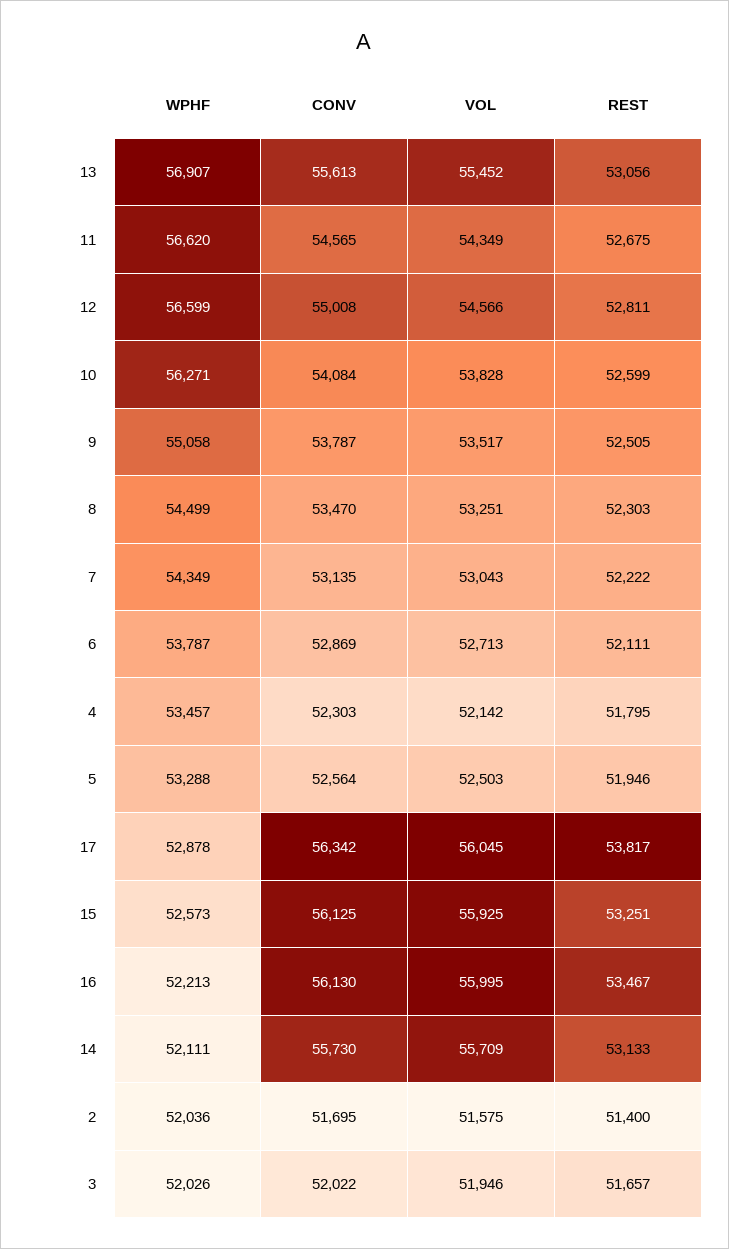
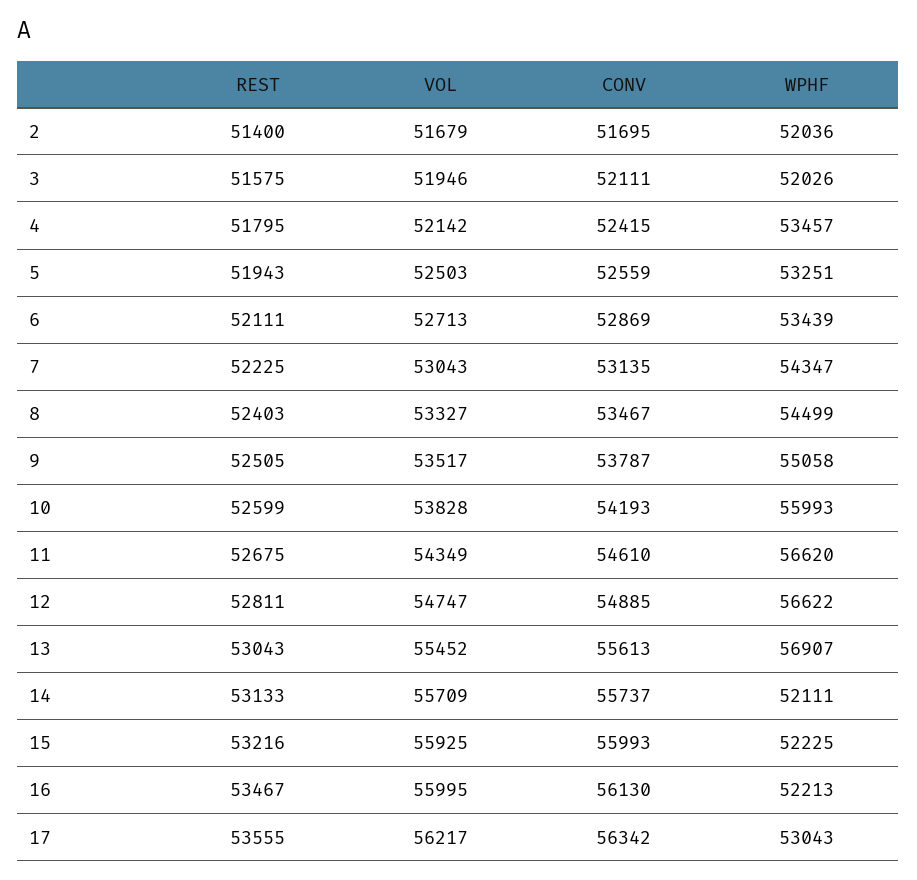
REST, 13: 53056 -> 53043
CONV, 11: 54565 -> 54610
WPHF, 12: 56599 -> 56622
CONV, 12: 55008 -> 54885
VOL, 12: 54566 -> 54747
WPHF, 10: 56271 -> 55993
CONV, 10: 54084 -> 54193
CONV, 8: 53470 -> 53467
VOL, 8: 53251 -> 53327
REST, 8: 52303 -> 52403
WPHF, 7: 54349 -> 54347
REST, 7: 52222 -> 52225
WPHF, 6: 53787 -> 53439
CONV, 4: 52303 -> 52415
WPHF, 5: 53288 -> 53251
CONV, 5: 52564 -> 52559
REST, 5: 51946 -> 51943
WPHF, 17: 52878 -> 53043
VOL, 17: 56045 -> 56217
REST, 17: 53817 -> 53555
WPHF, 15: 52573 -> 52225
CONV, 15: 56125 -> 55993
REST, 15: 53251 -> 53216
CONV, 14: 55730 -> 55737
VOL, 2: 51575 -> 51679
CONV, 3: 52022 -> 52111
REST, 3: 51657 -> 51575

